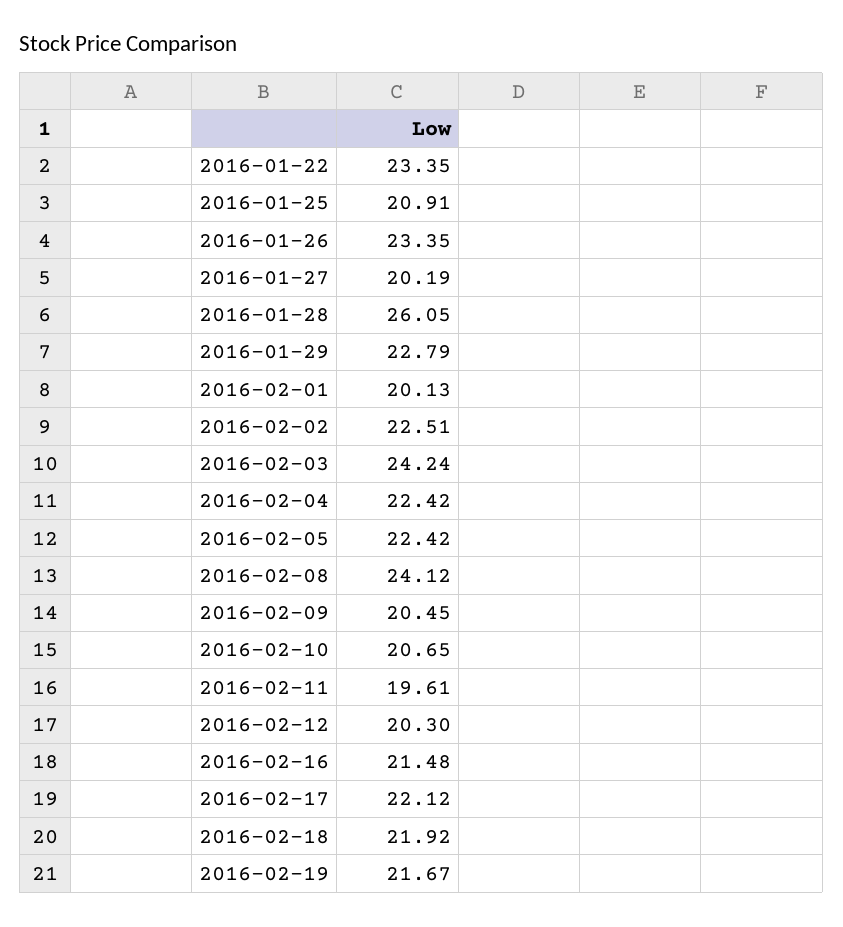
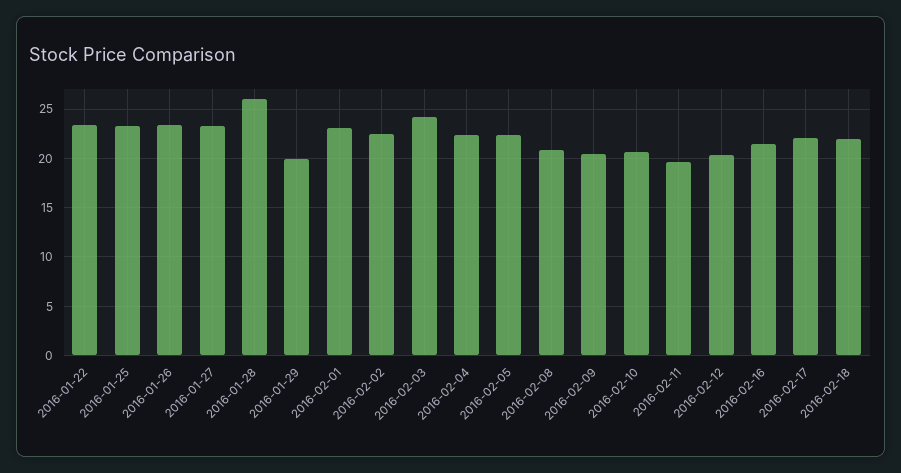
2016-01-25: 20.91 -> 23
2016-01-27: 20.19 -> 23
2016-01-29: 22.79 -> 20
2016-02-01: 20.13 -> 23
2016-02-08: 24.12 -> 21
2016-02-19: 21.67 -> none

